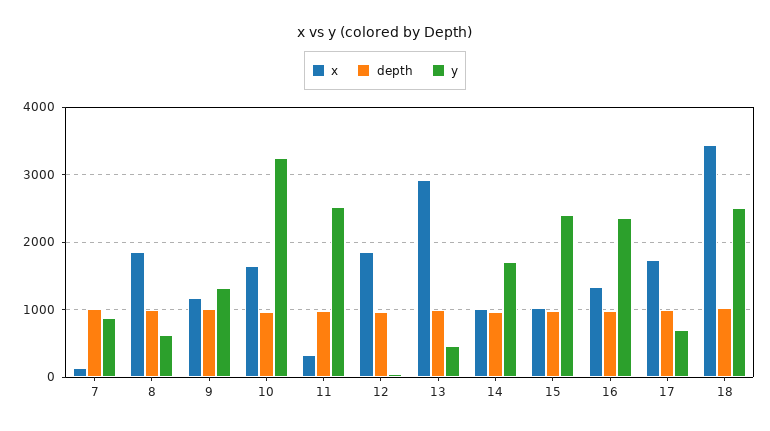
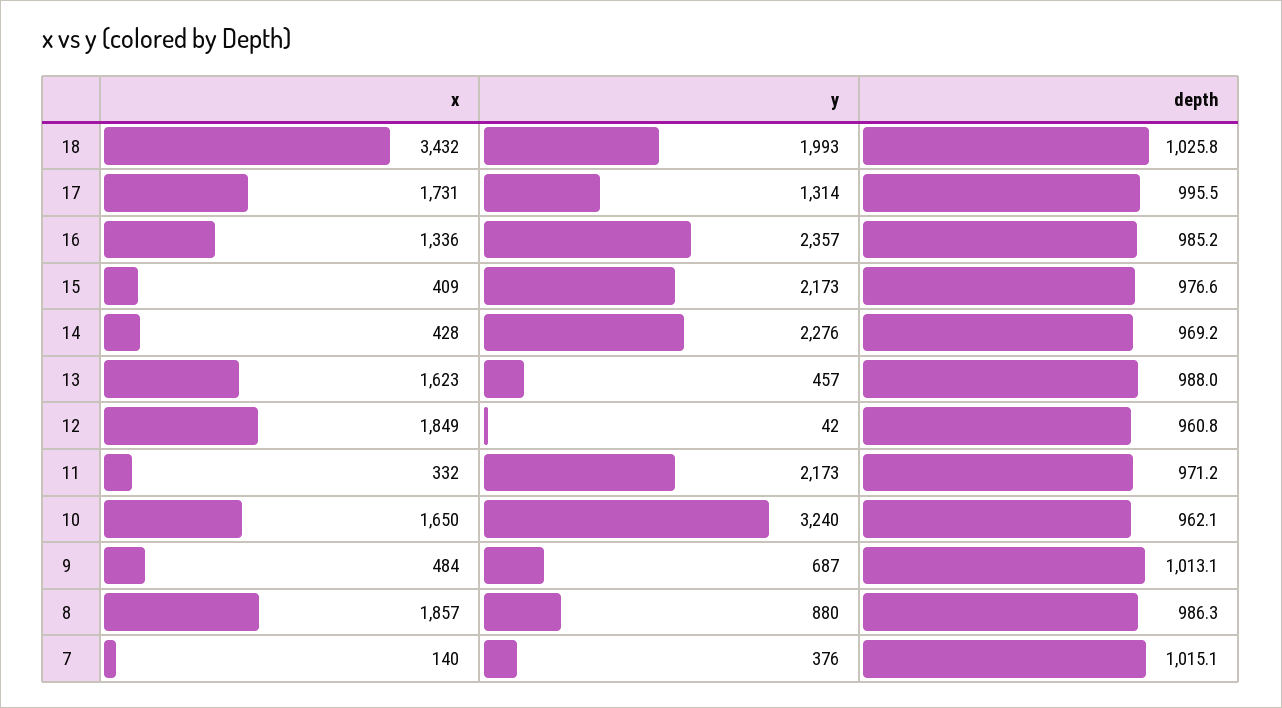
y, 7: 900 -> 376
y, 8: 600 -> 880
x, 9: 1200 -> 484
y, 9: 1300 -> 687
y, 11: 2500 -> 2173
x, 13: 2900 -> 1623
x, 14: 1000 -> 428
y, 14: 1700 -> 2276
x, 15: 1000 -> 409
y, 15: 2400 -> 2173
y, 17: 700 -> 1314
y, 18: 2500 -> 1993

